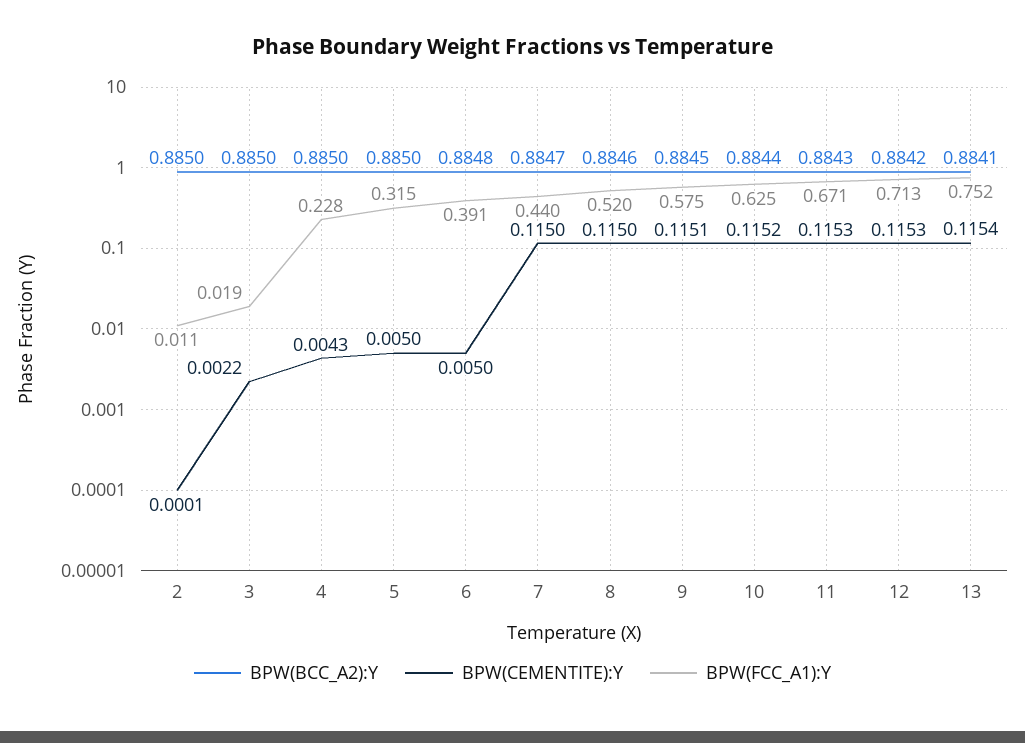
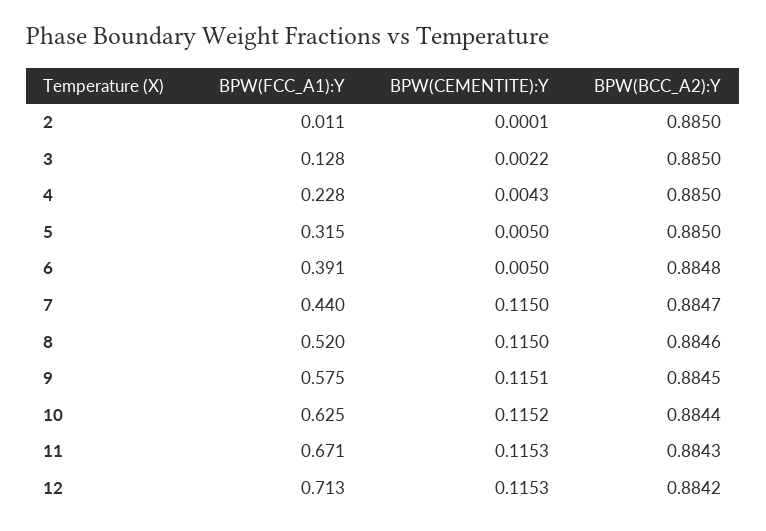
BPW(FCC_A1):Y, 3: 0.019 -> 0.128
BPW(BCC_A2):Y, 13: 0.8841 -> none
BPW(CEMENTITE):Y, 13: 0.1154 -> none
BPW(FCC_A1):Y, 13: 0.752 -> none

